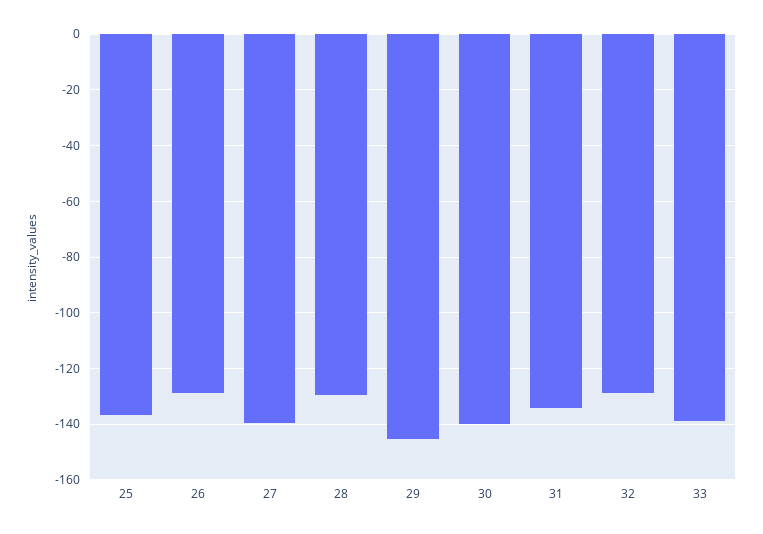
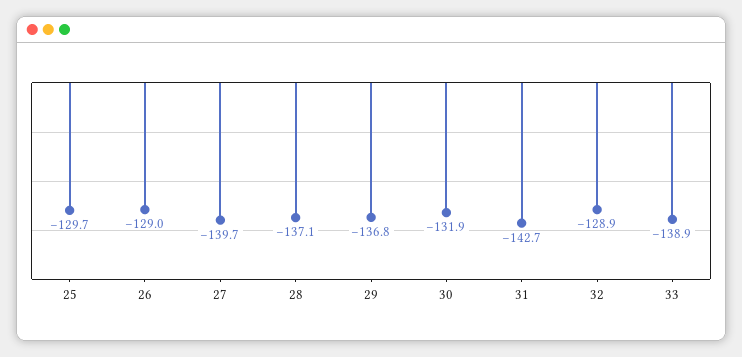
25: -137.5 -> -129.7
28: -130 -> -137.1
29: -145 -> -136.8
30: -140 -> -131.9
31: -135 -> -142.7

